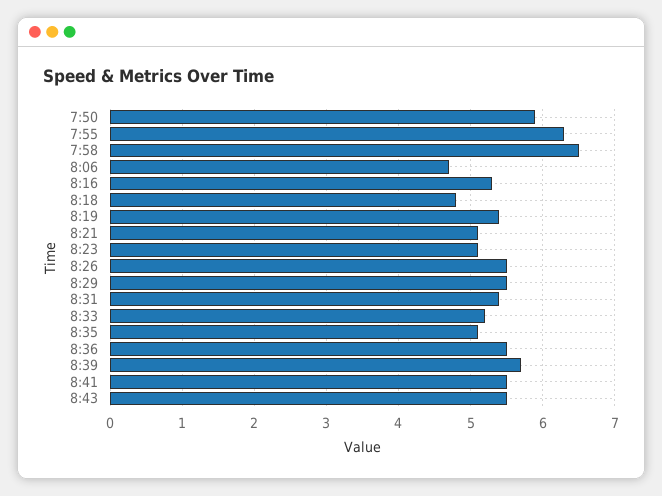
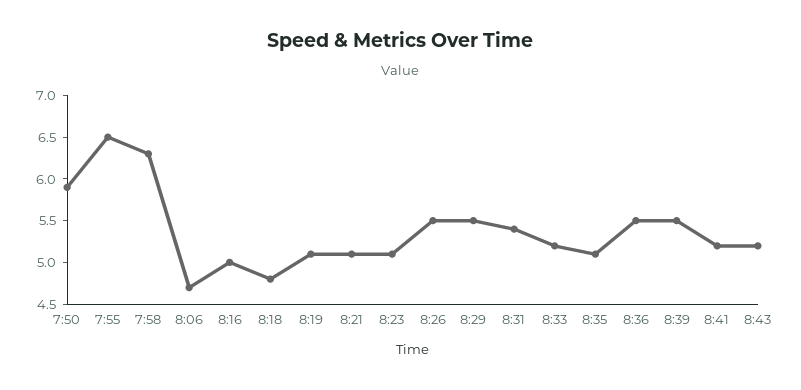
7:55: 6.3 -> 6.5
7:58: 6.5 -> 6.3
8:16: 5.3 -> 5
8:19: 5.4 -> 5.1
8:39: 5.7 -> 5.5
8:41: 5.5 -> 5.2
8:43: 5.5 -> 5.2

